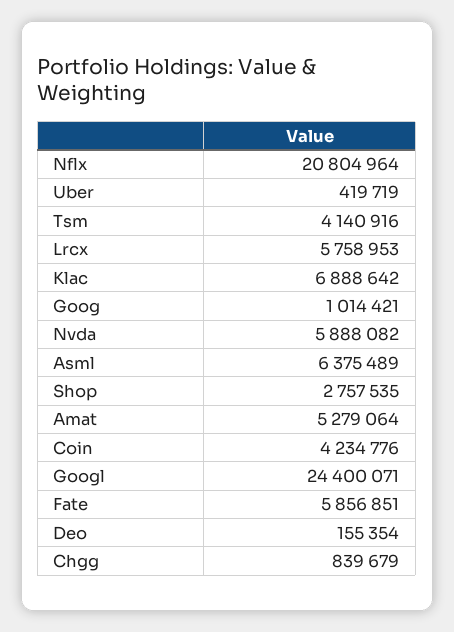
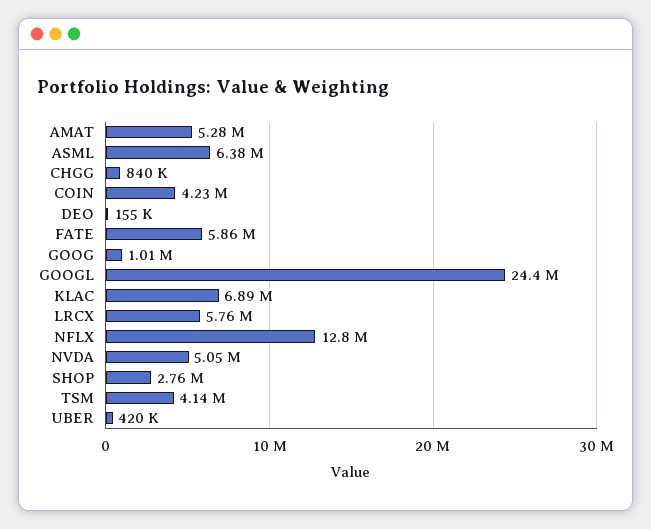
Nflx: 20804964 -> 12800000
Nvda: 5888082 -> 5050000

